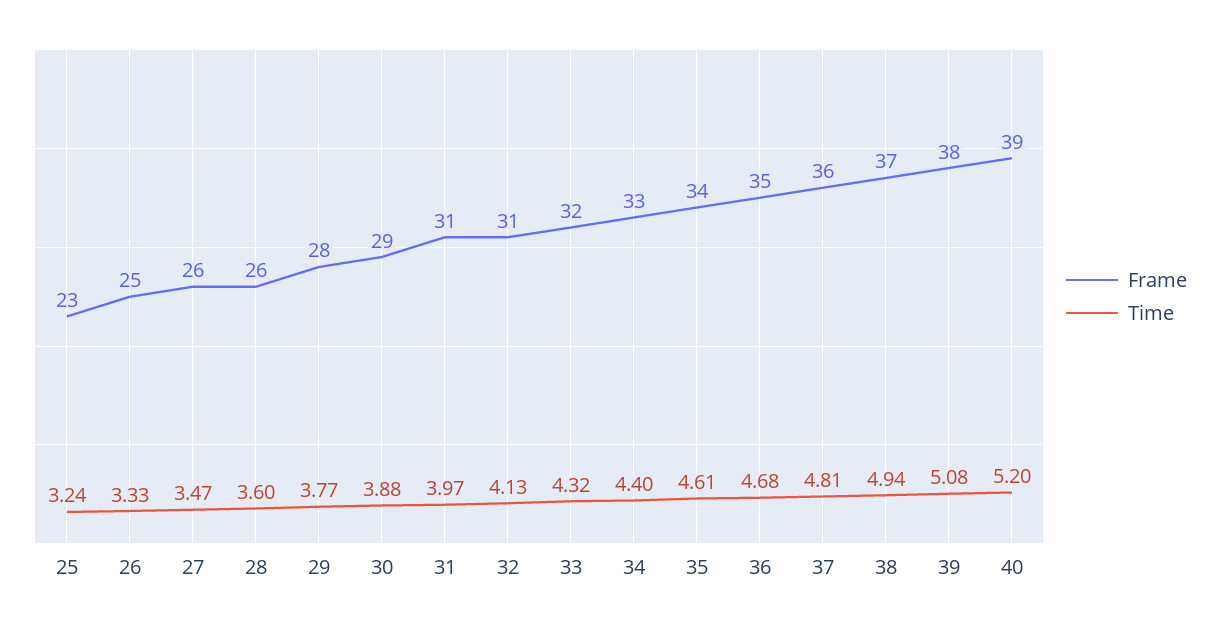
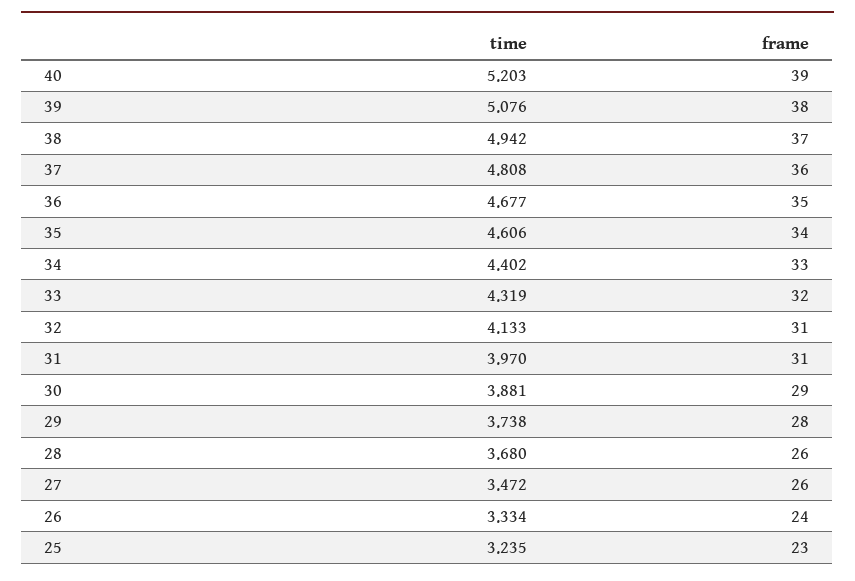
Frame, 26: 25 -> 24
Time, 28: 3.6 -> 3.68
Time, 29: 3.77 -> 3.738

